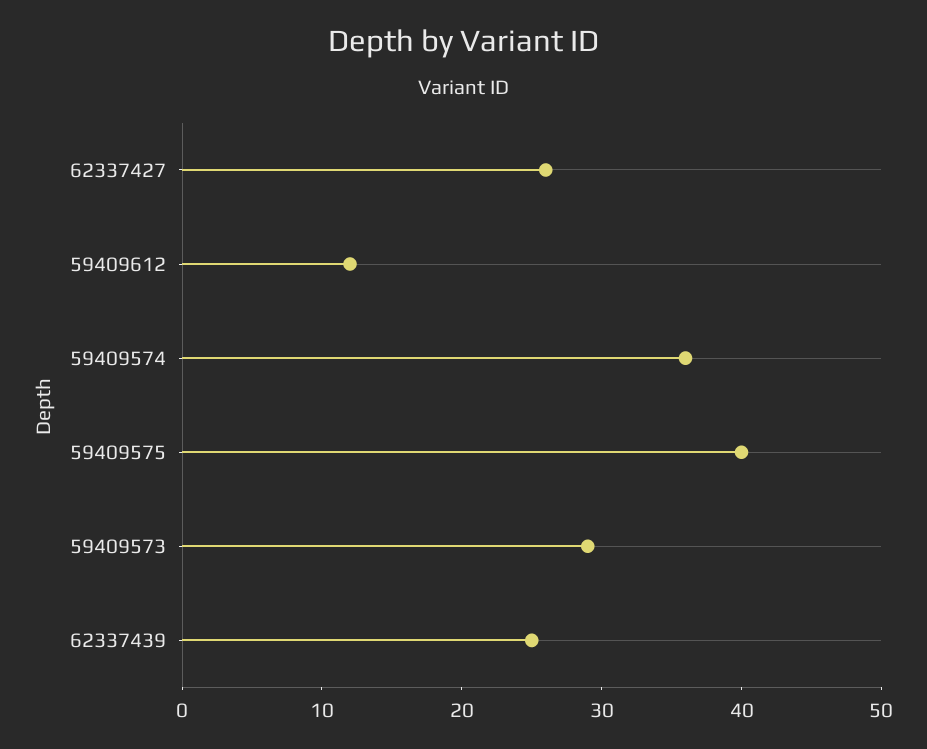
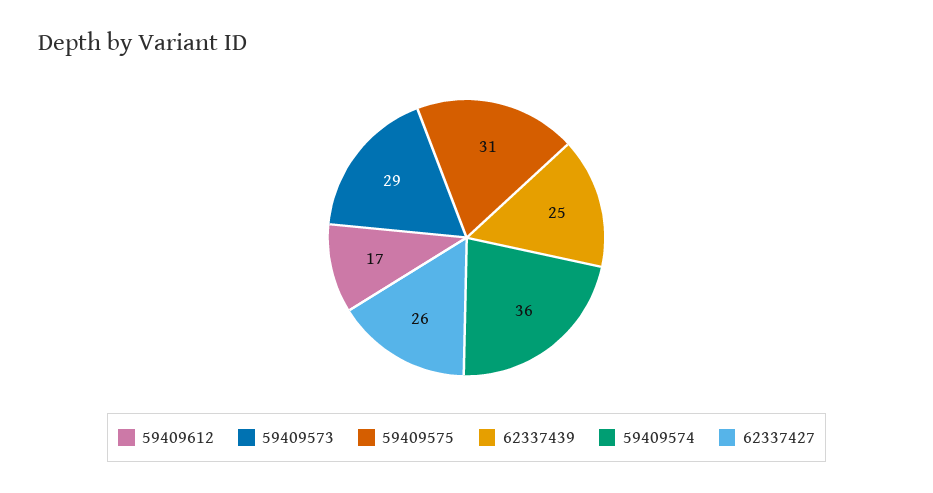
59409612: 12 -> 17
59409575: 40 -> 31

